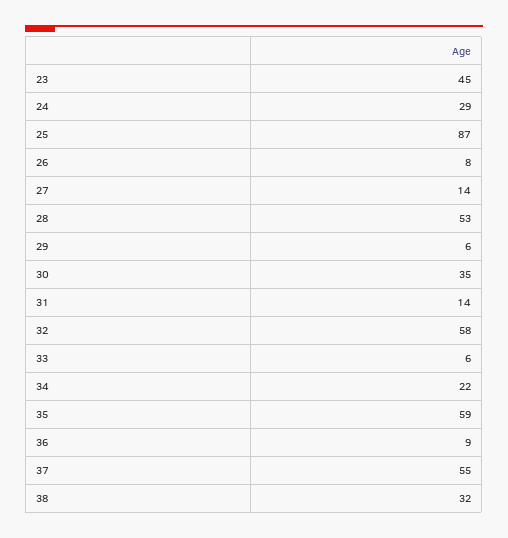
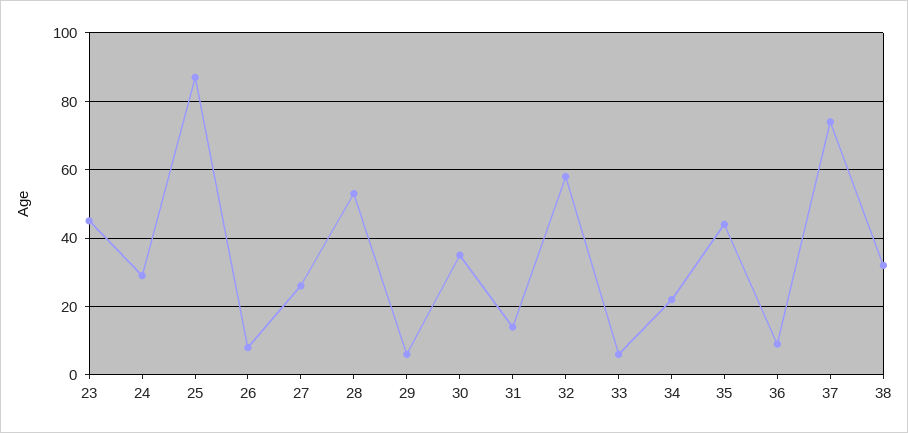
27: 14 -> 25
35: 59 -> 45
37: 55 -> 75

